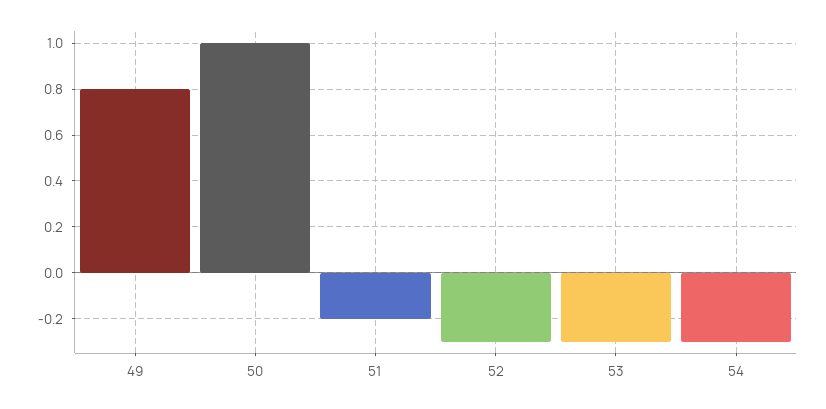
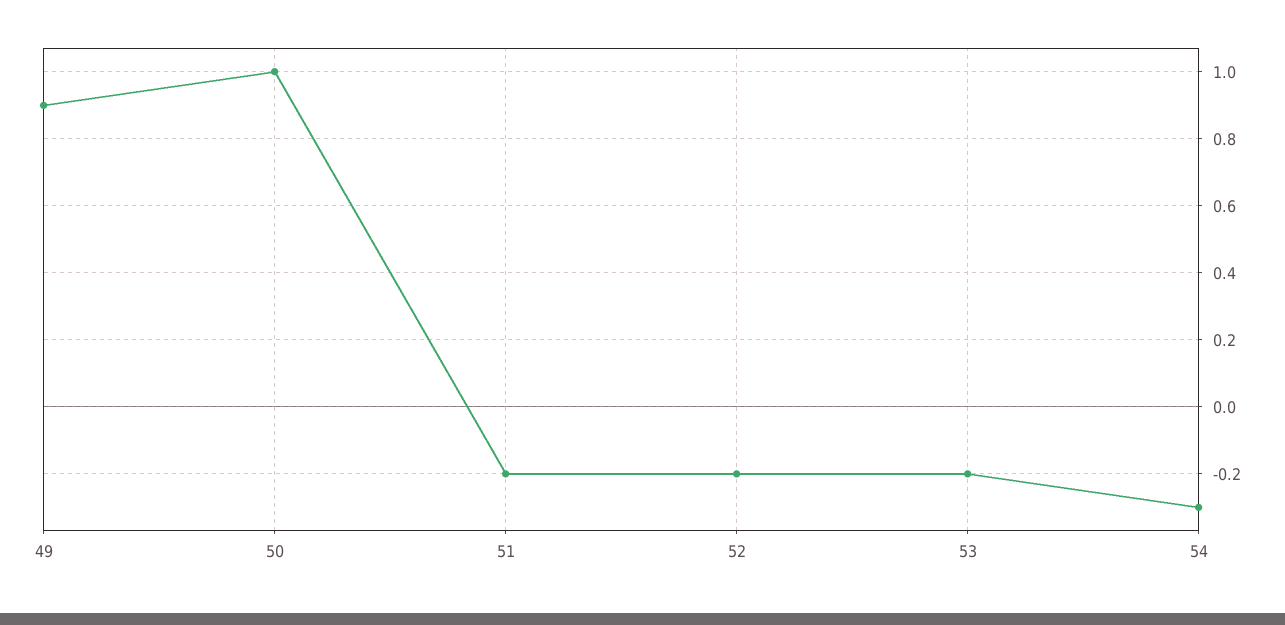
49: 0.8 -> 0.9
52: -0.3 -> -0.2
53: -0.3 -> -0.2

